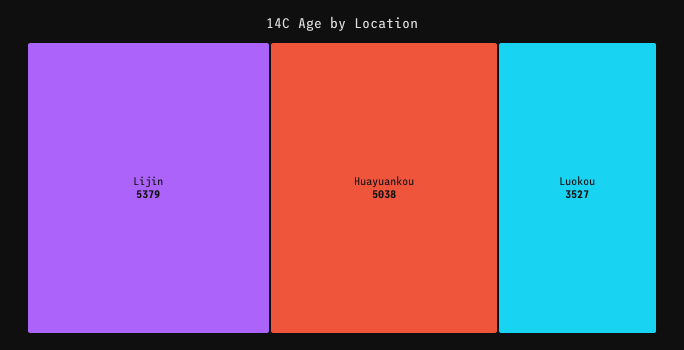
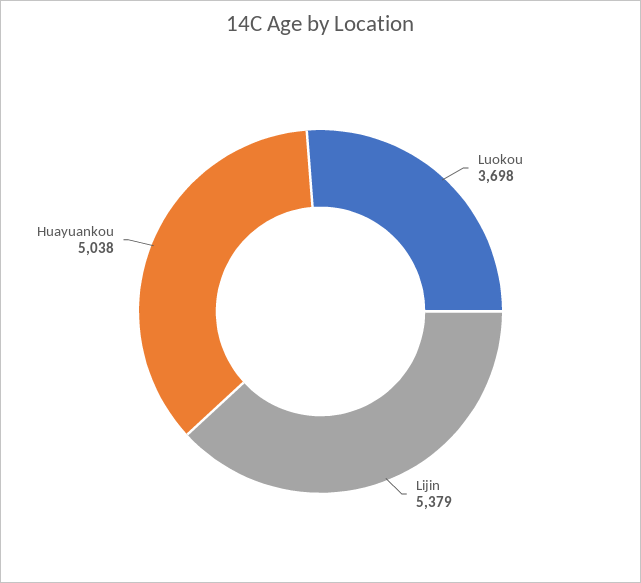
Luokou: 3527 -> 3698

